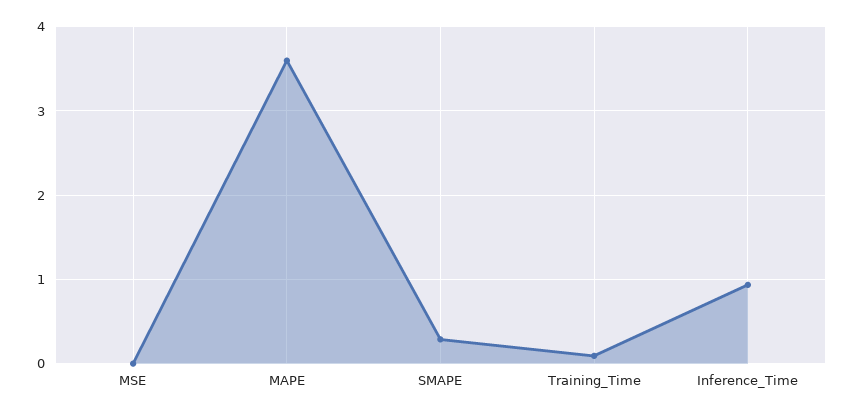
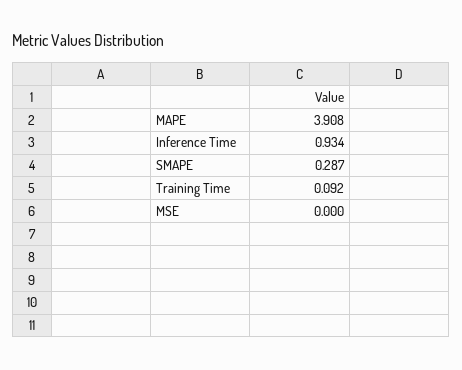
MAPE: 3.6 -> 3.908

